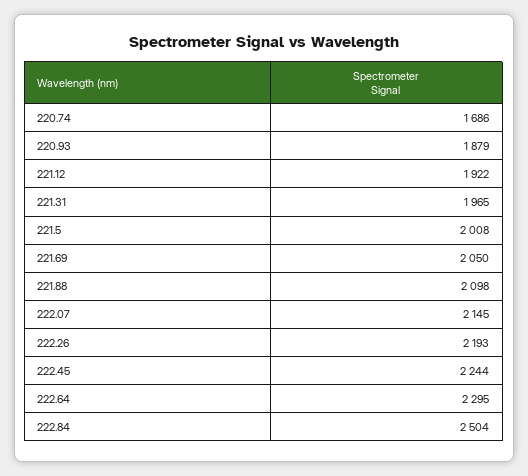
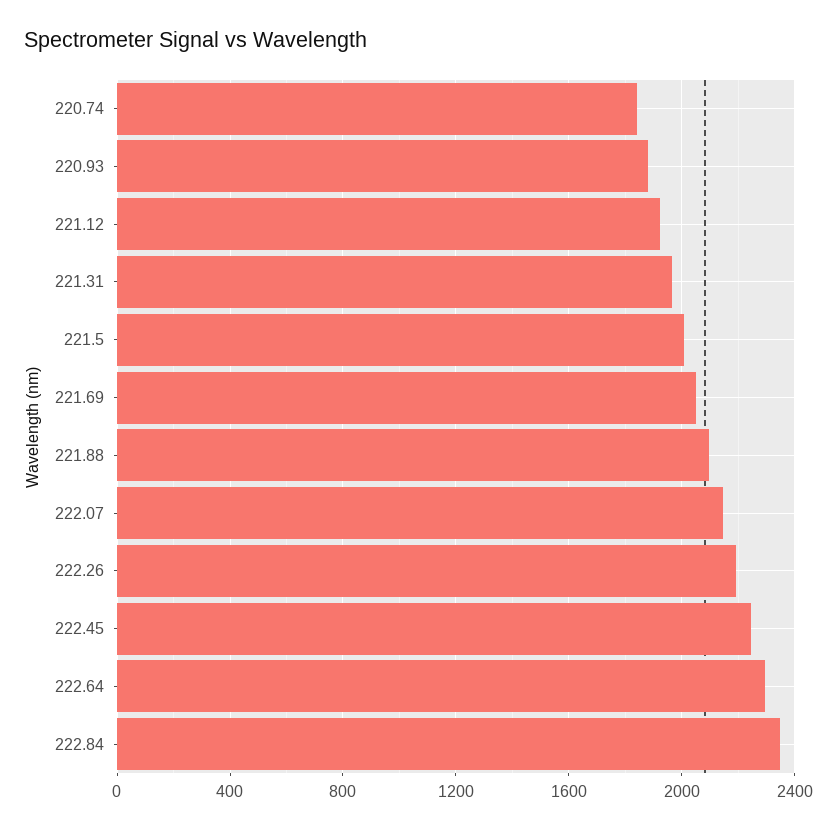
220.74: 1686 -> 1850
222.84: 2504 -> 2350

